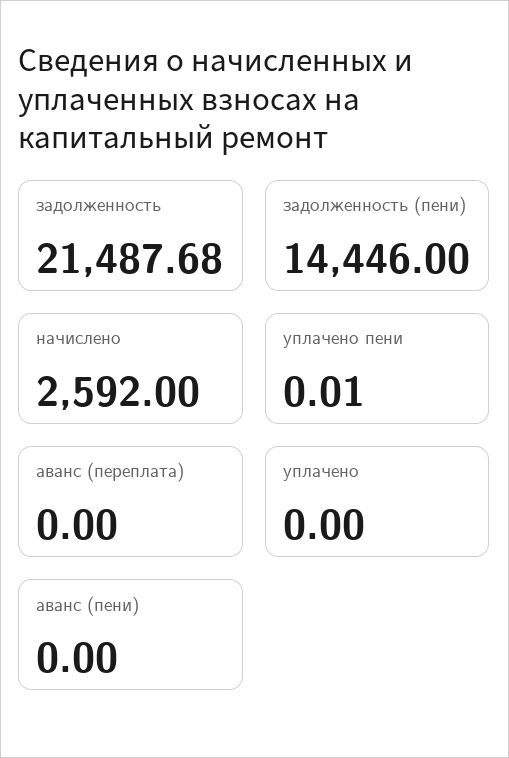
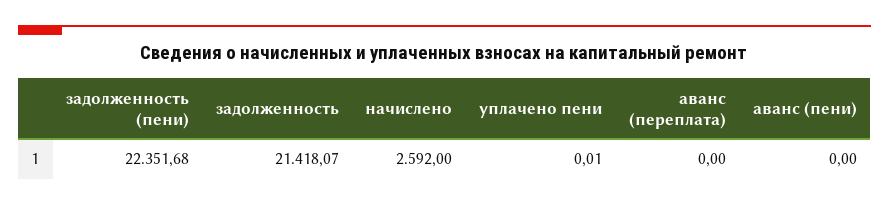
задолженность: 21487.68 -> 21418.07
задолженность (пени): 14446 -> 22351.68
уплачено: 0 -> none

